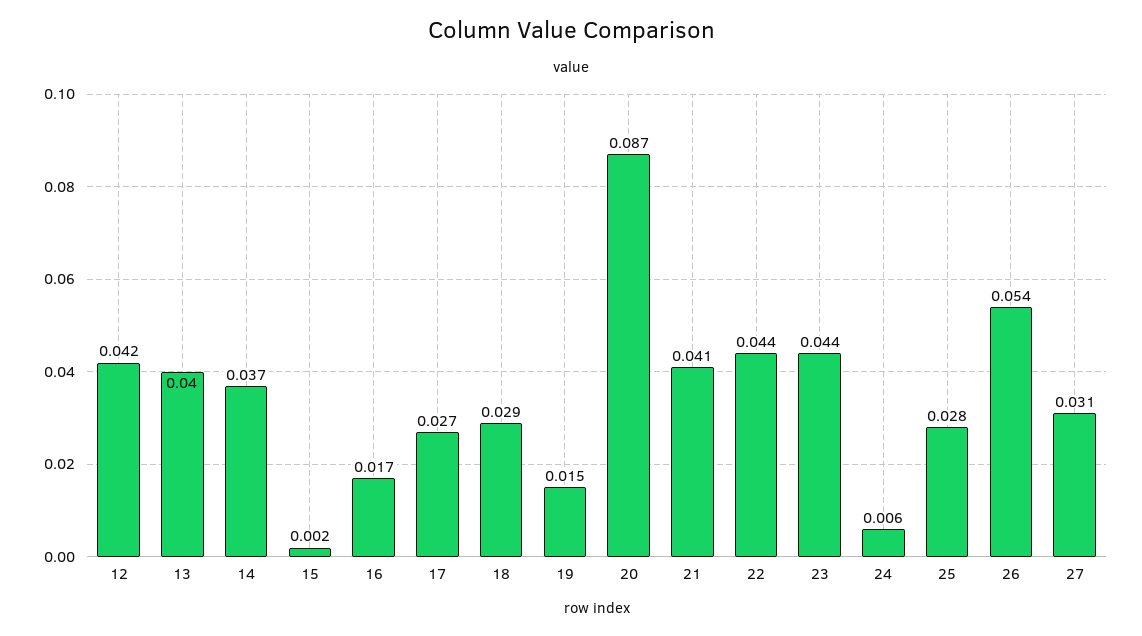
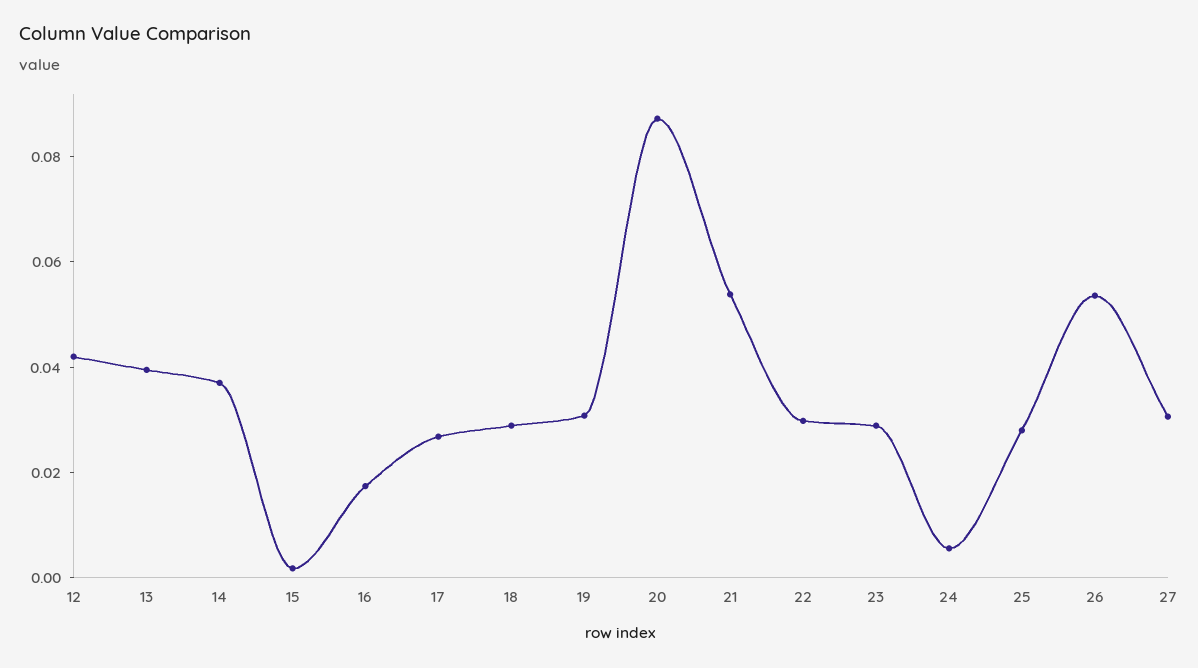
19: 0.015 -> 0.03
21: 0.041 -> 0.055
22: 0.044 -> 0.03
23: 0.044 -> 0.03

